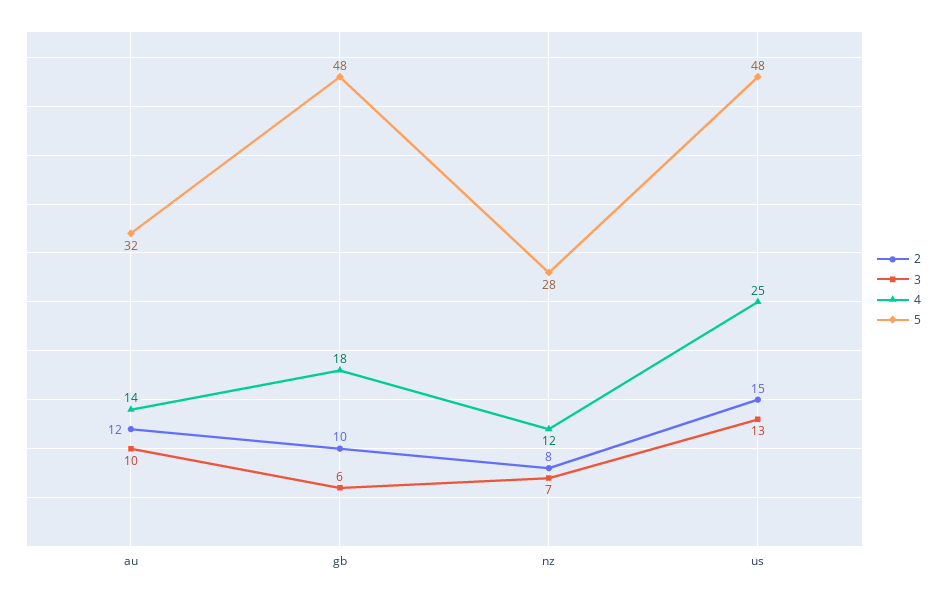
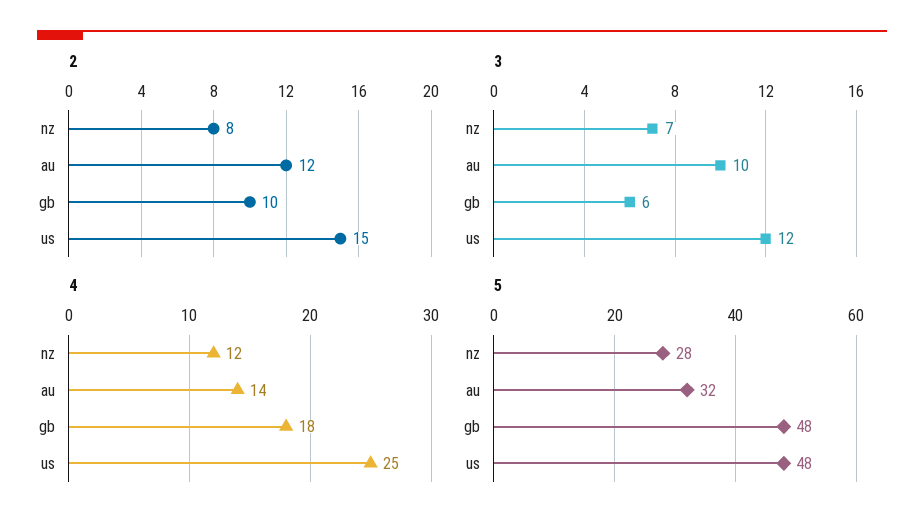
3, us: 13 -> 12

